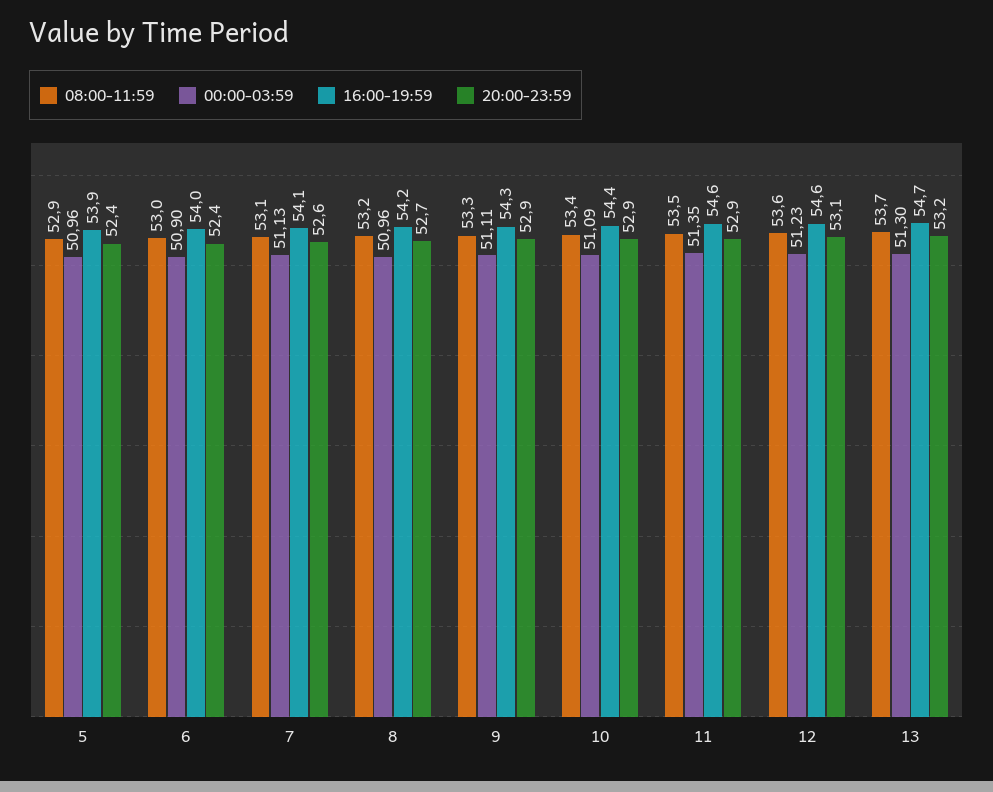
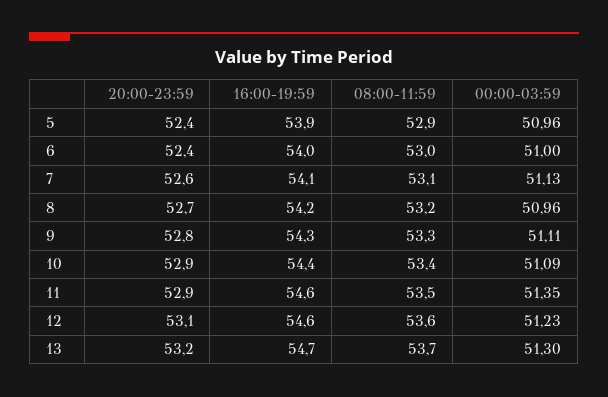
00:00-03:59, 6: 50.9 -> 51
20:00-23:59, 9: 52.9 -> 52.8

